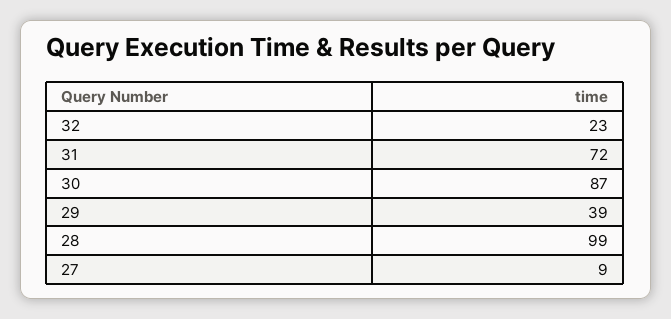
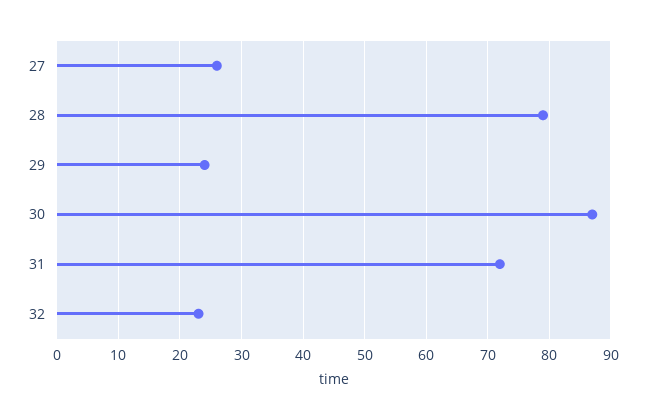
29: 39 -> 24
28: 99 -> 79
27: 9 -> 26

